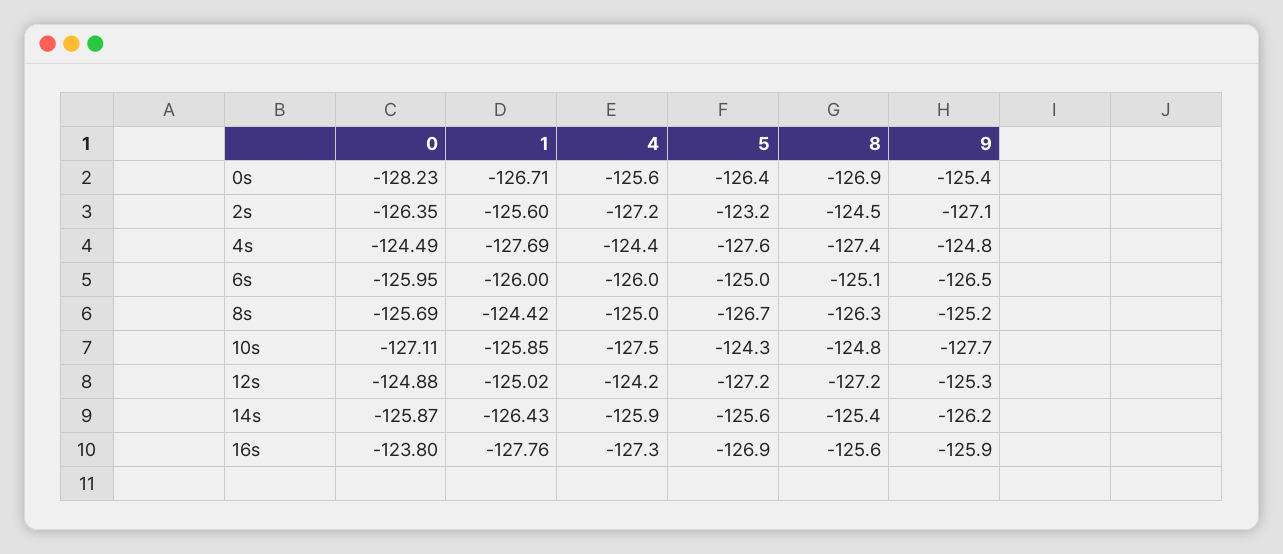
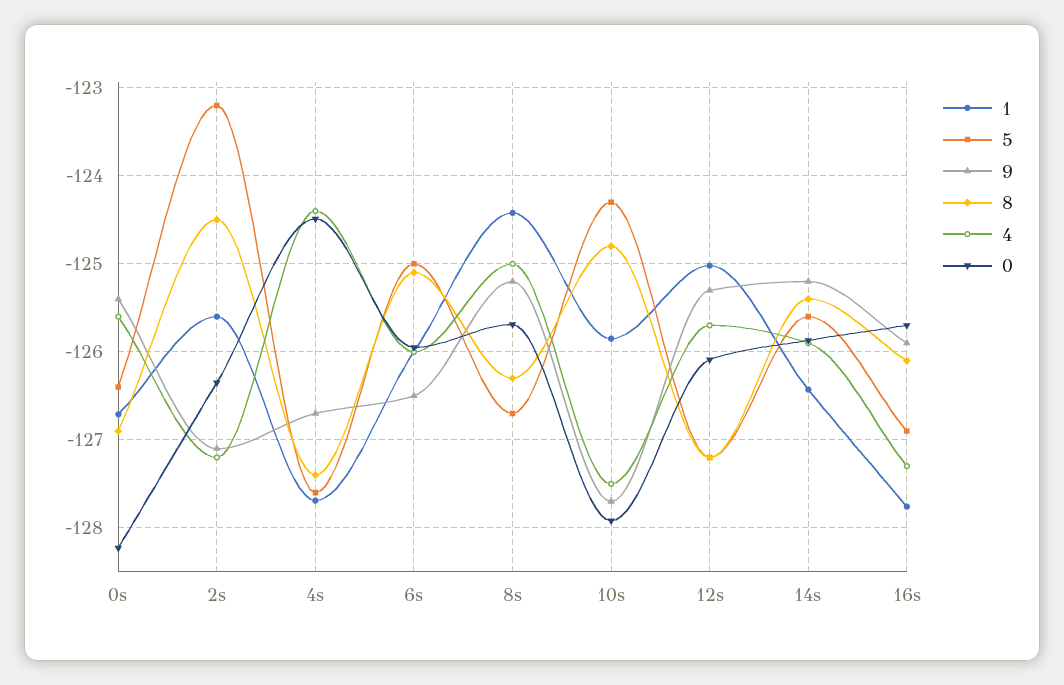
9, 4s: -124.8 -> -126.7
0, 10s: -127.11 -> -127.9
0, 12s: -124.88 -> -126.1
4, 12s: -124.2 -> -125.7
9, 14s: -126.2 -> -125.2
0, 16s: -123.8 -> -125.7
8, 16s: -125.6 -> -126.1

